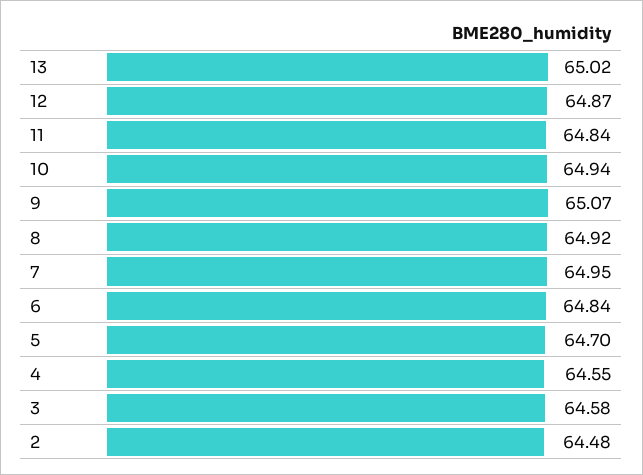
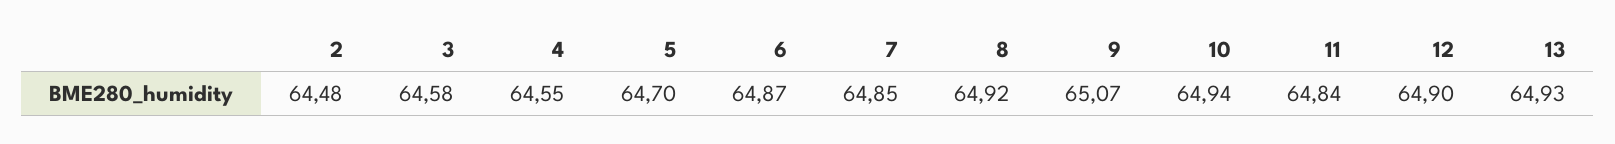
13: 65.02 -> 64.93
12: 64.87 -> 64.9
7: 64.95 -> 64.85
6: 64.84 -> 64.87

